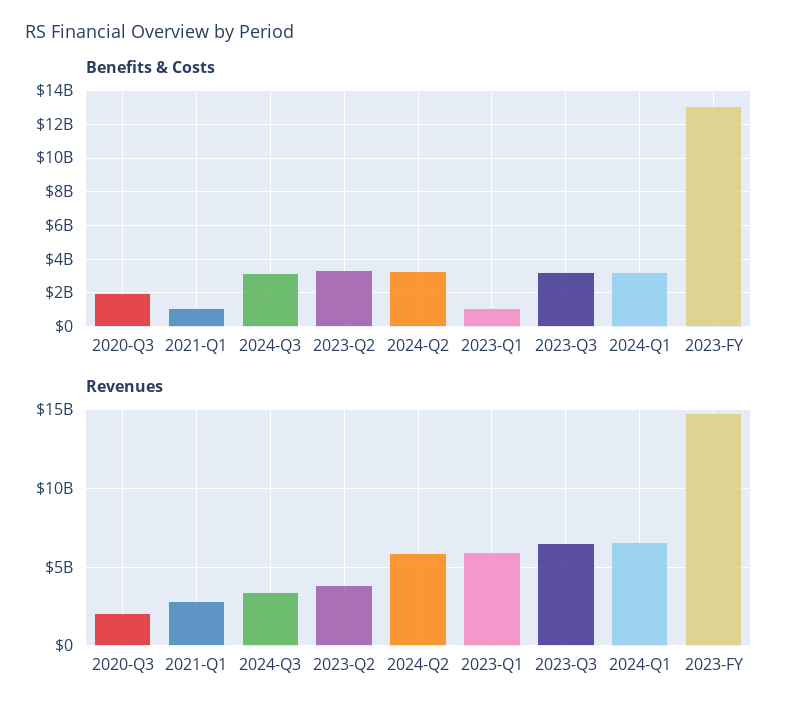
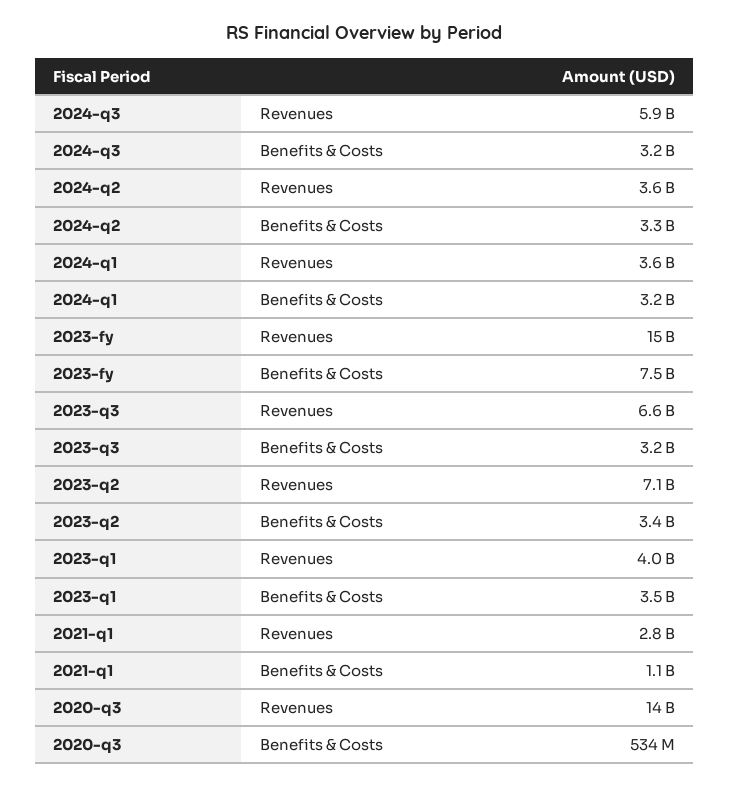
Benefits & Costs, 2020-Q3: 2000000000 -> 534000000
Benefits & Costs, 2023-Q1: 1000000000 -> 3500000000
Benefits & Costs, 2023-FY: 13000000000 -> 7500000000
Revenues, 2020-Q3: 2000000000 -> 14000000000
Revenues, 2024-Q3: 3500000000 -> 5900000000
Revenues, 2023-Q2: 4000000000 -> 7100000000
Revenues, 2024-Q2: 6000000000 -> 3600000000
Revenues, 2023-Q1: 6000000000 -> 4000000000
Revenues, 2024-Q1: 6500000000 -> 3600000000

